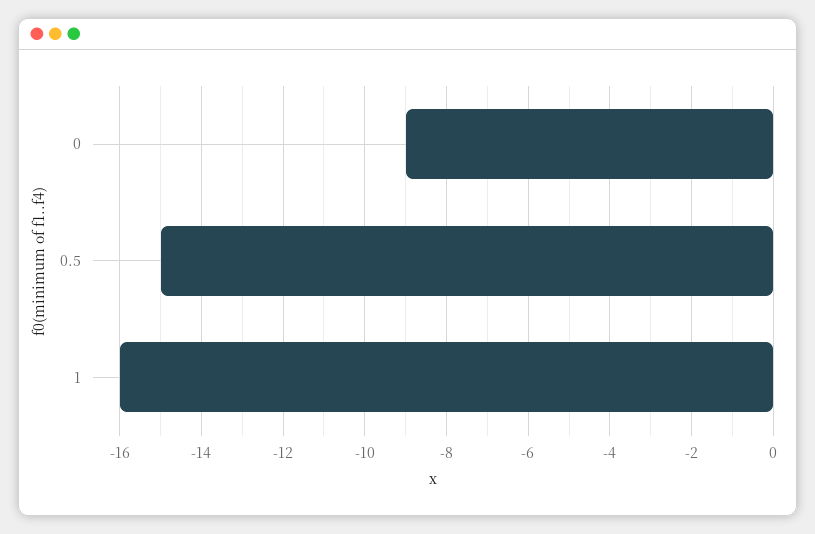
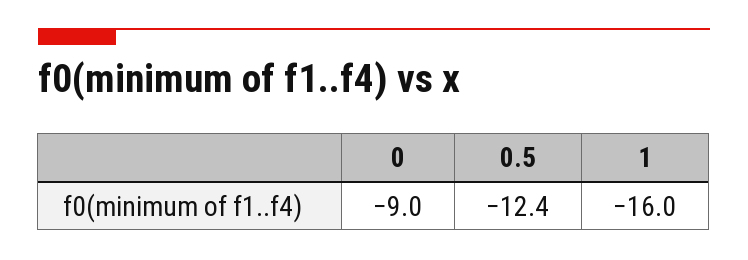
0.5: -15 -> -12.4

